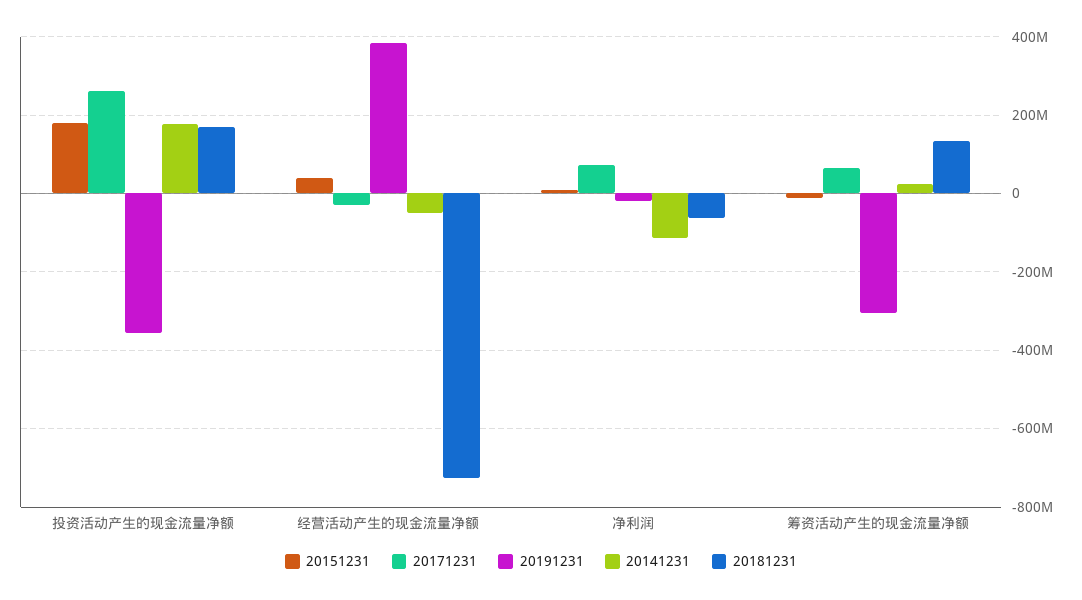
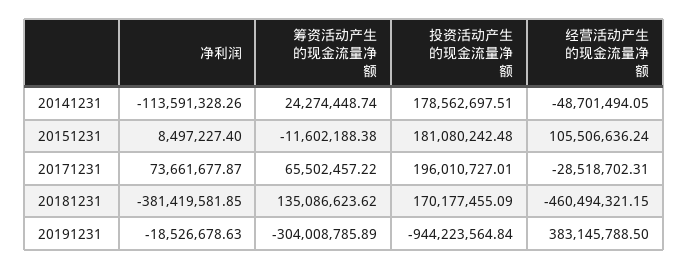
20171231, 投资活动产生的现金流量净额: 260000000 -> 196010727.01
20191231, 投资活动产生的现金流量净额: -360000000 -> -944223564.84
20151231, 经营活动产生的现金流量净额: 40000000 -> 105506636.24
20181231, 经营活动产生的现金流量净额: -720000000 -> -460494321.15
20181231, 净利润: -60000000 -> -381419581.85

